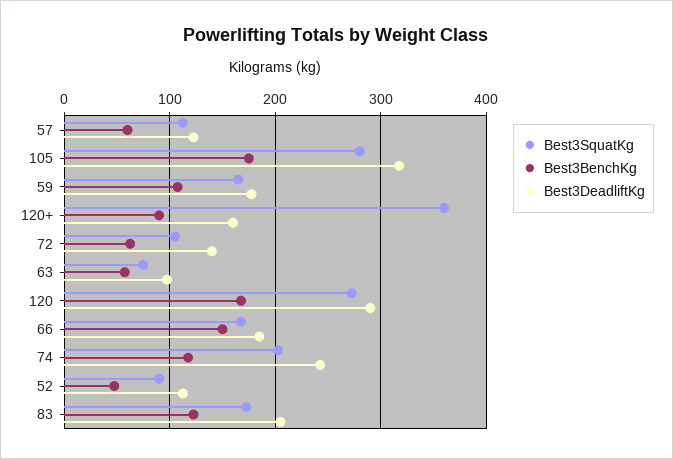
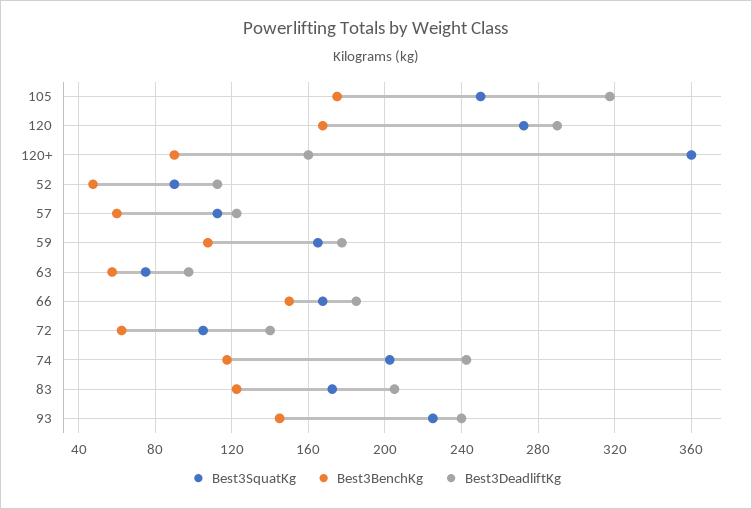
Best3SquatKg, 105: 280 -> 250
Best3SquatKg, 93: none -> 225
Best3BenchKg, 93: none -> 145
Best3DeadliftKg, 93: none -> 240

